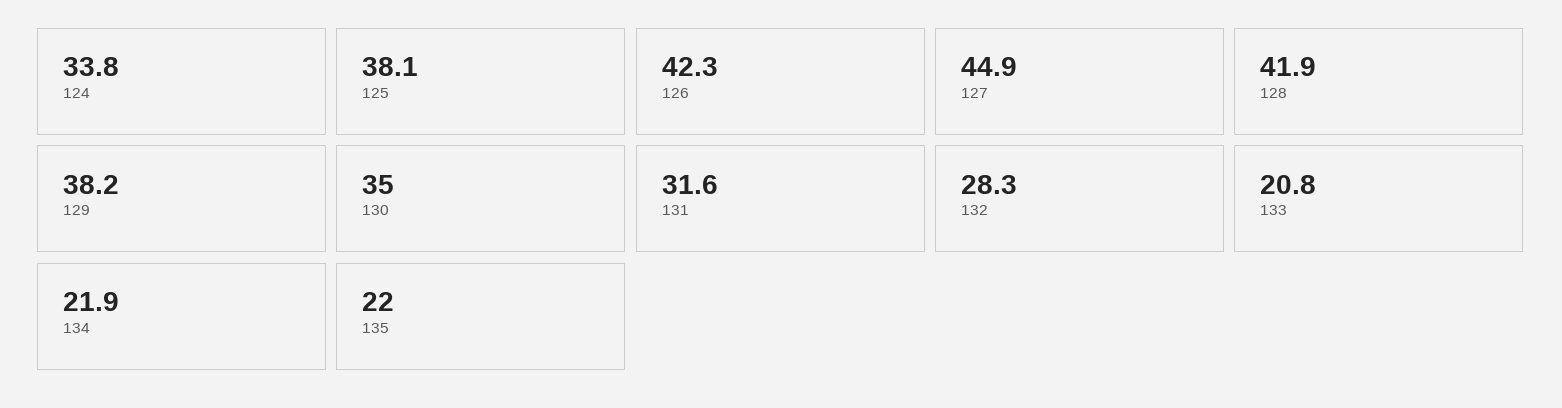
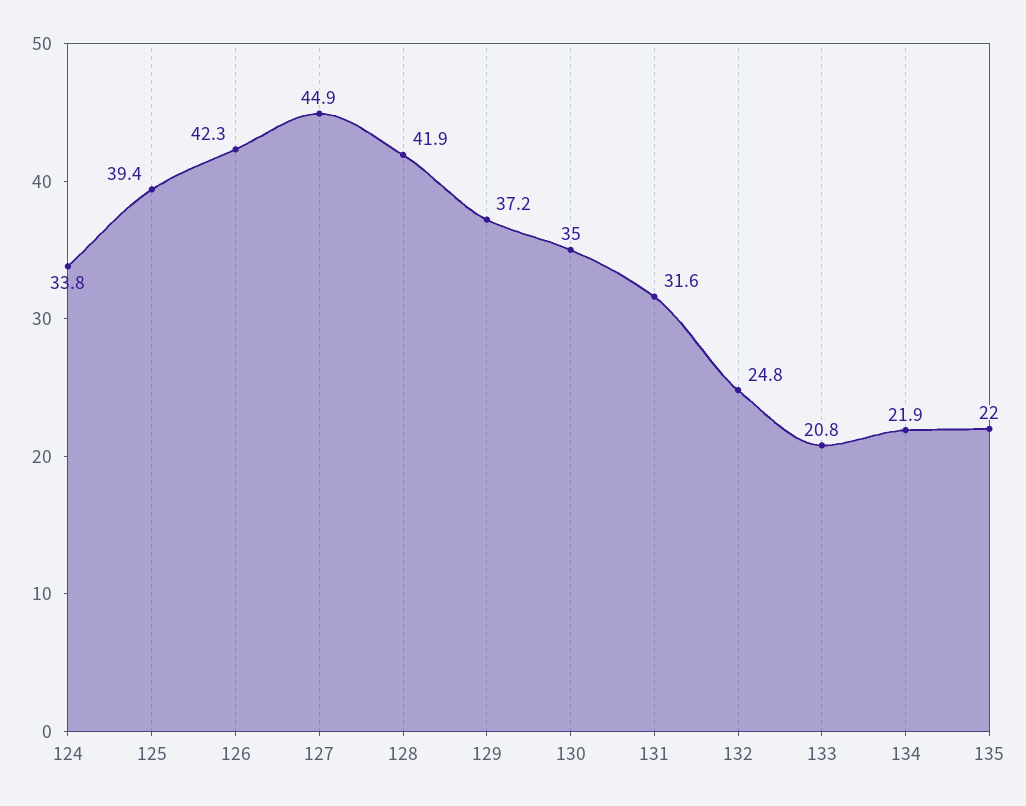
125: 38.1 -> 39.4
129: 38.2 -> 37.2
132: 28.3 -> 24.8

